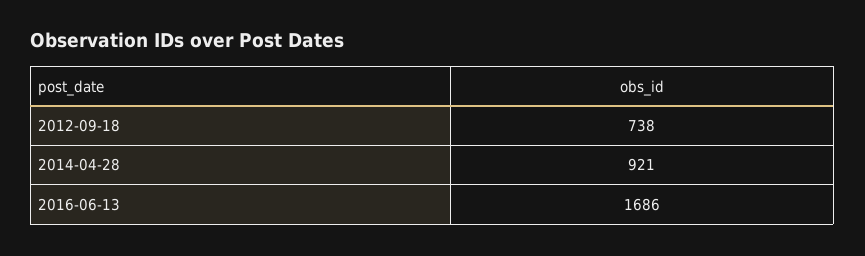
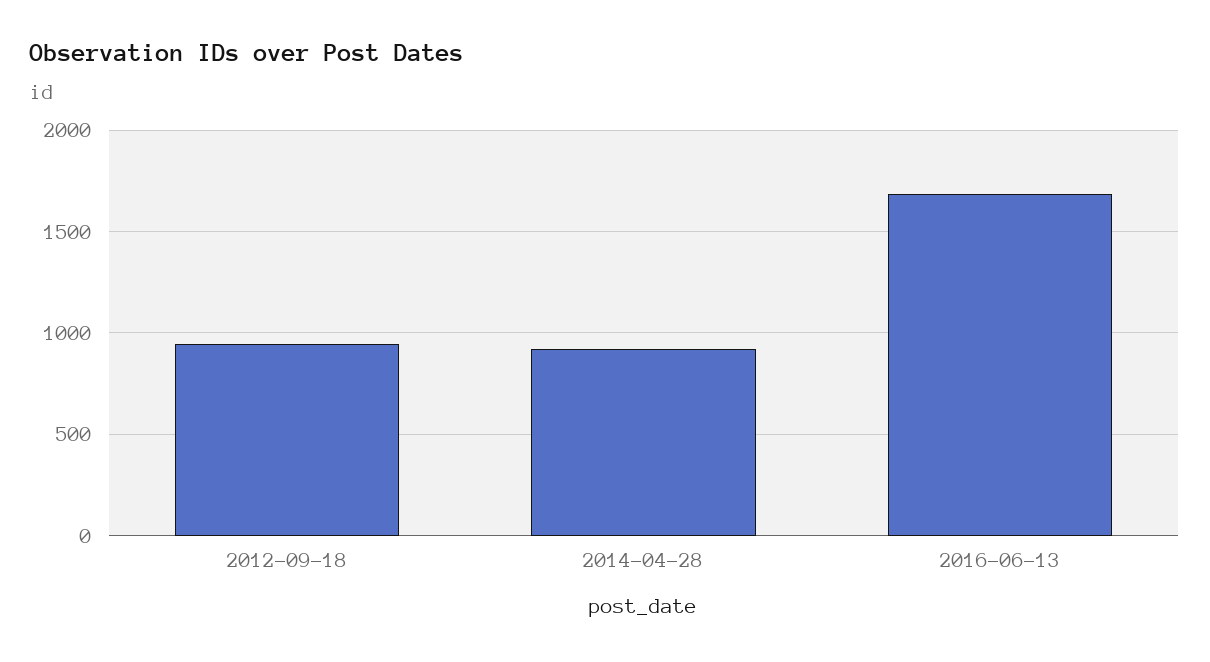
2012-09-18: 738 -> 950

